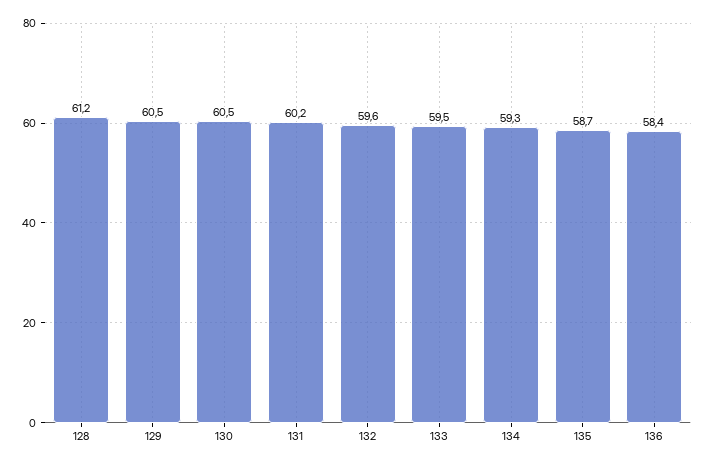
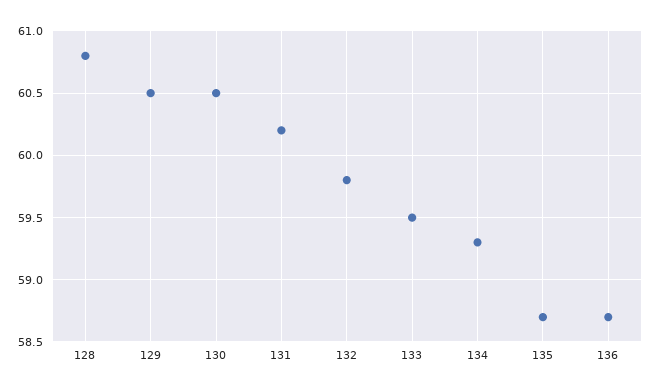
128: 61.2 -> 60.8
132: 59.6 -> 59.8
136: 58.4 -> 58.7

